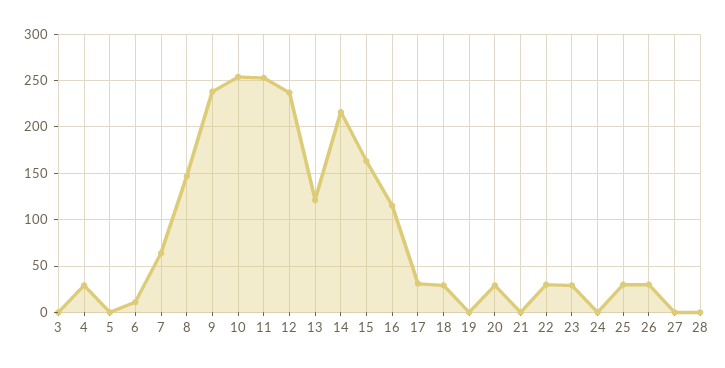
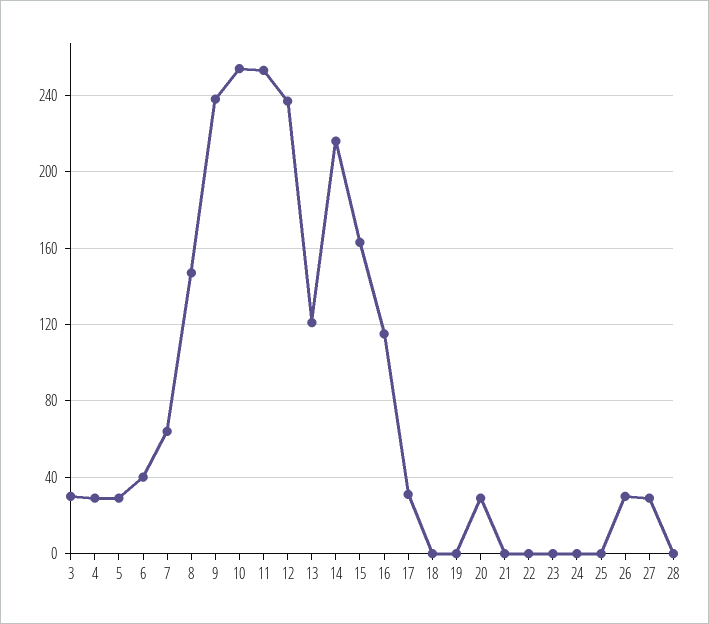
3: 0 -> 30
5: 0 -> 30
6: 10 -> 40
18: 30 -> 0
22: 30 -> 0
23: 30 -> 0
25: 30 -> 0
27: 0 -> 30

